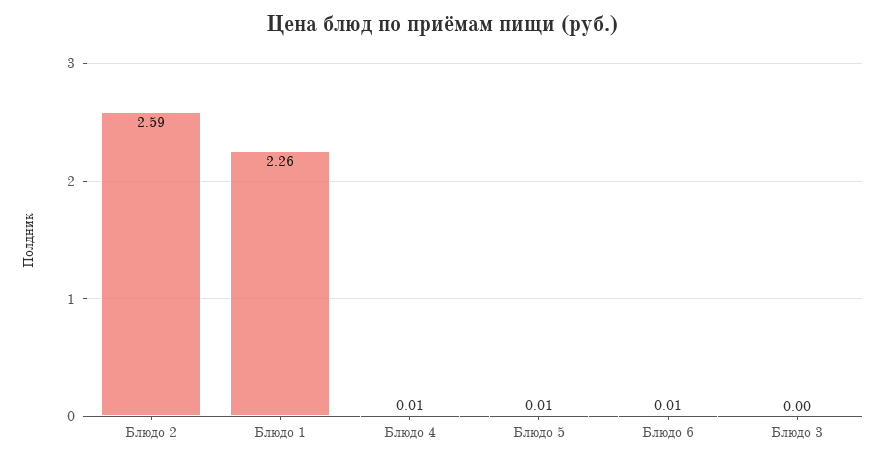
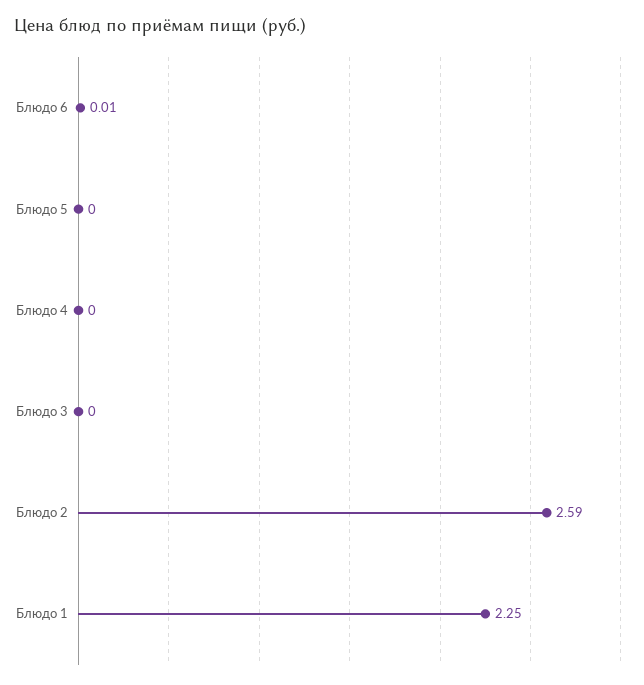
Блюдо 1: 2.26 -> 2.25
Блюдо 4: 0.01 -> 0
Блюдо 5: 0.01 -> 0

